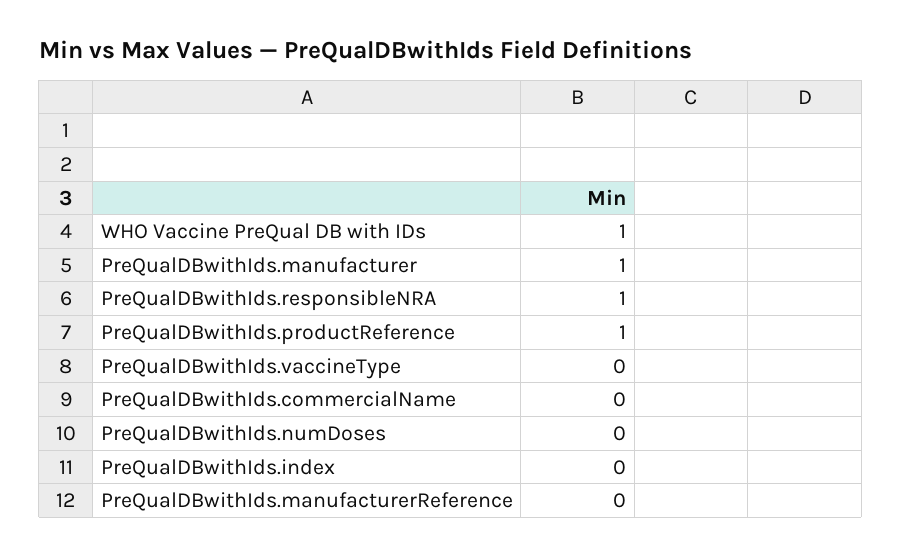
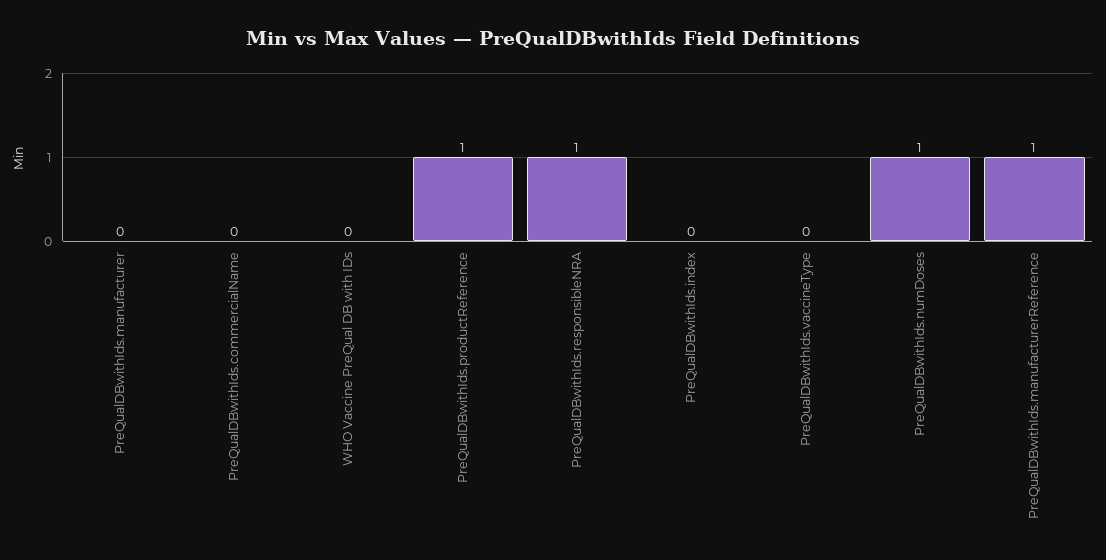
WHO Vaccine PreQual DB with IDs: 1 -> 0
PreQualDBwithIds.manufacturer: 1 -> 0
PreQualDBwithIds.numDoses: 0 -> 1
PreQualDBwithIds.manufacturerReference: 0 -> 1

